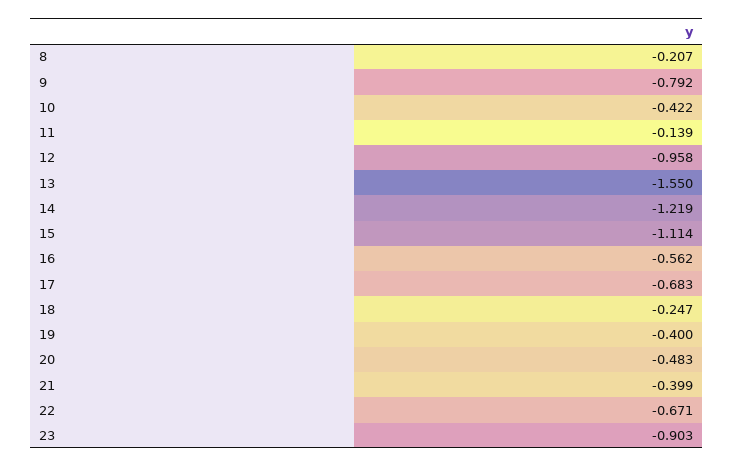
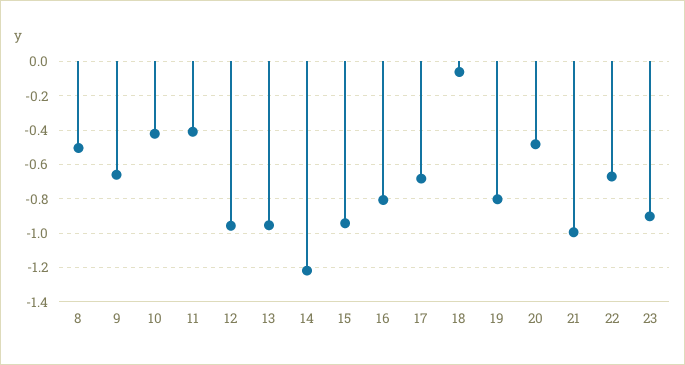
8: -0.207 -> -0.5
9: -0.792 -> -0.65
11: -0.139 -> -0.4
13: -1.55 -> -0.95
15: -1.114 -> -0.95
16: -0.562 -> -0.8
18: -0.247 -> -0.05
19: -0.4 -> -0.8
21: -0.399 -> -1

